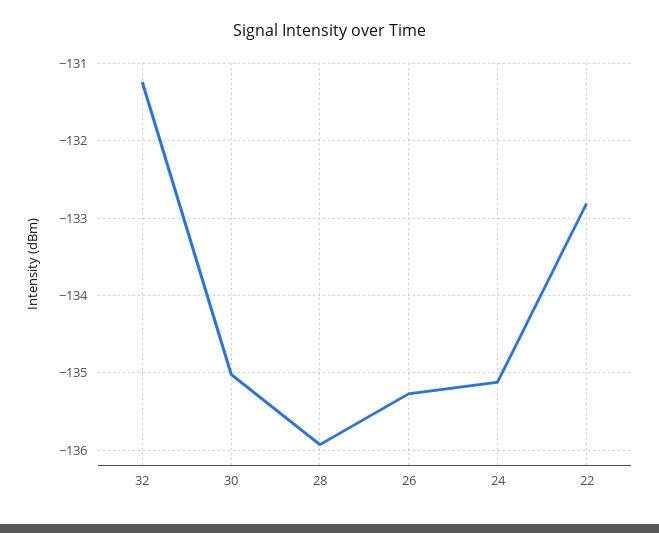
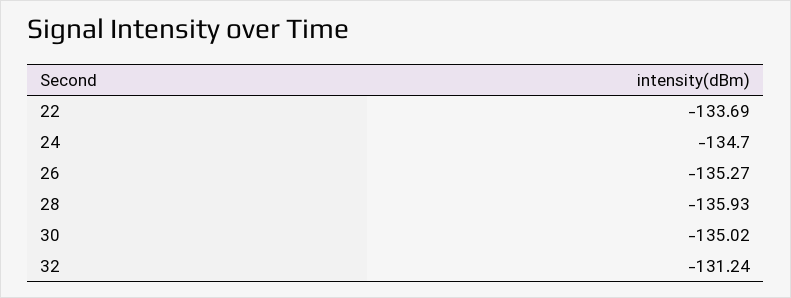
24: -135.1 -> -134.7
22: -132.8 -> -133.69

